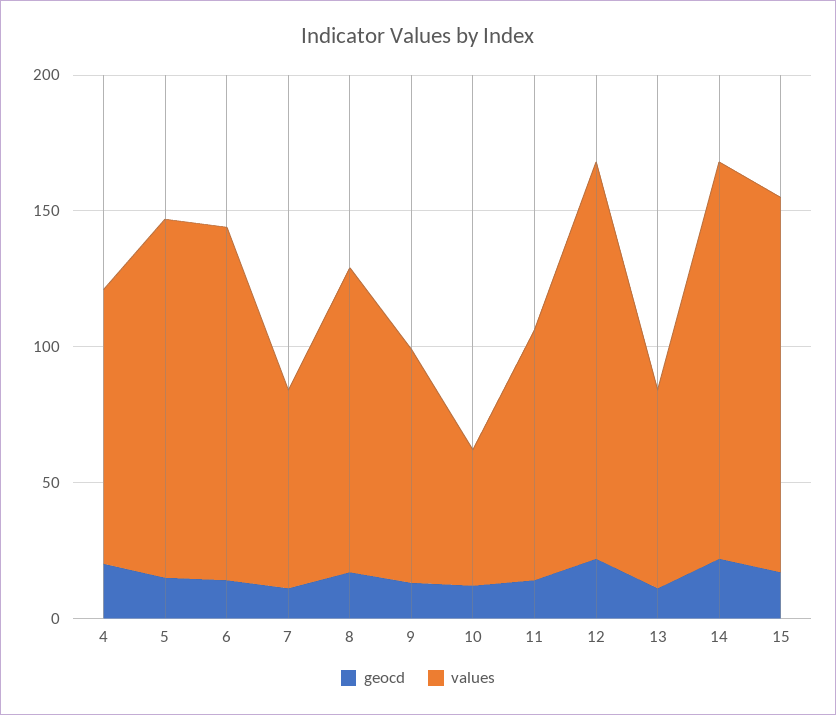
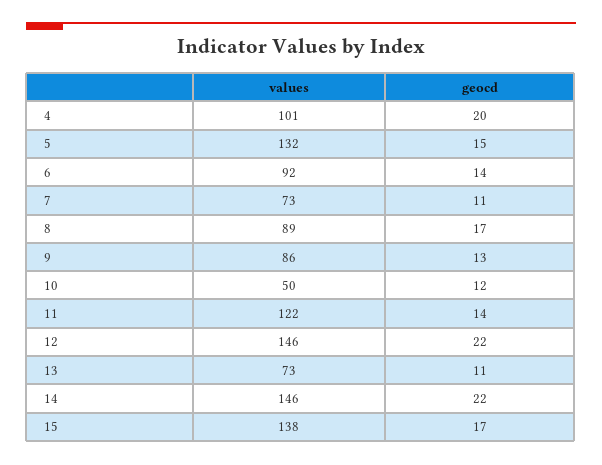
values, 6: 130 -> 92
values, 8: 110 -> 89
values, 11: 90 -> 122

